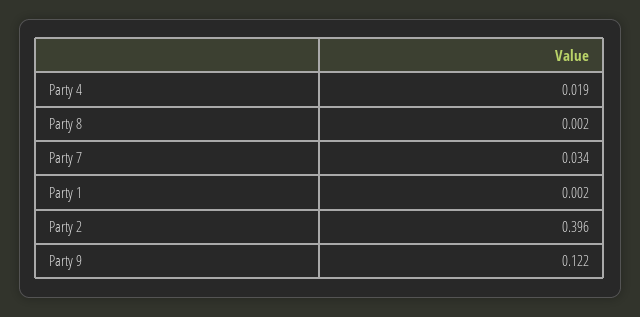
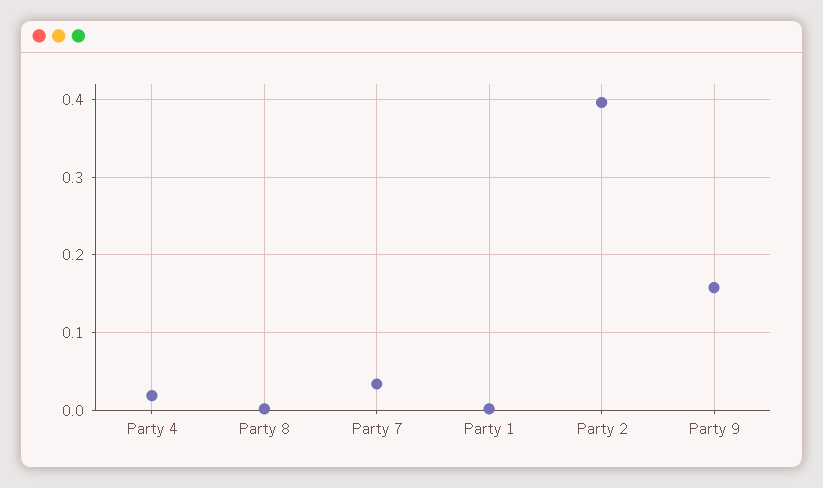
Party 9: 0.122 -> 0.16

